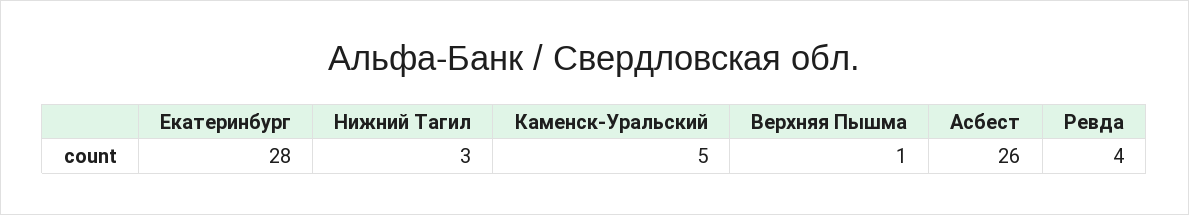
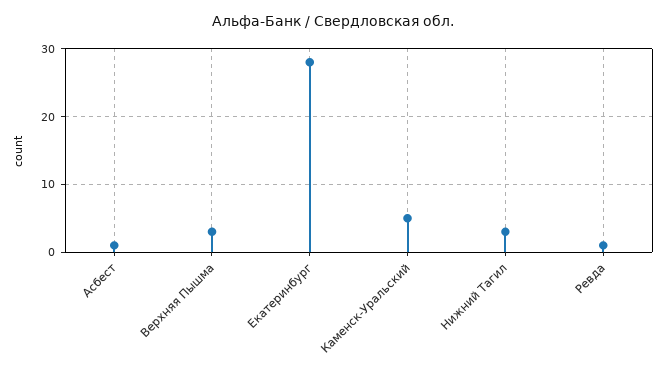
Верхняя Пышма: 1 -> 3
Асбест: 26 -> 1
Ревда: 4 -> 1

